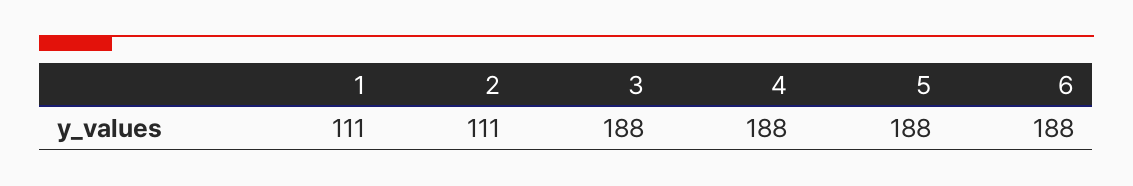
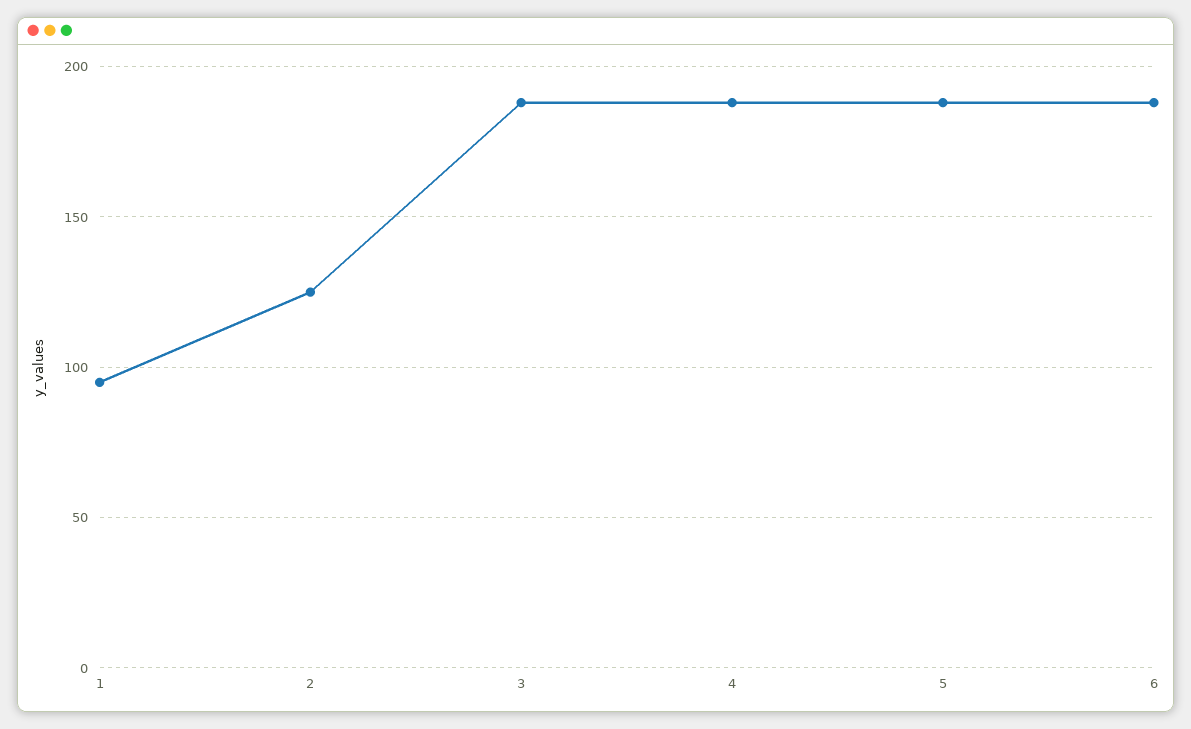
1: 111 -> 95
2: 111 -> 125

